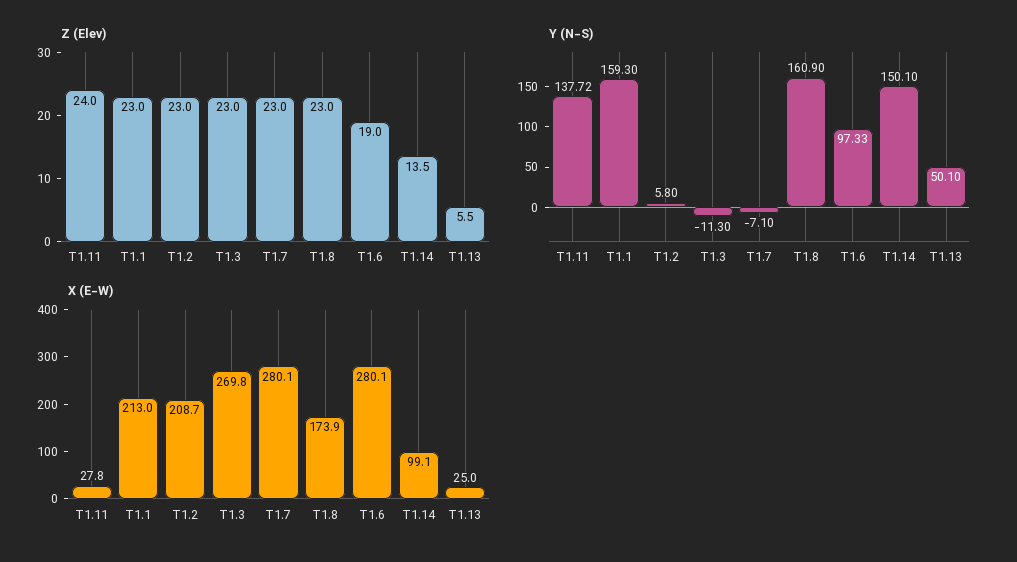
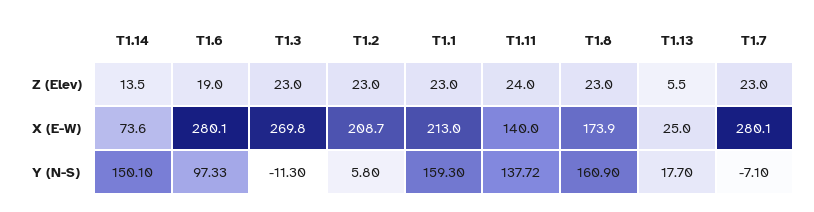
Y (N-S), T1.13: 50.1 -> 17.7
X (E-W), T1.11: 27.8 -> 140
X (E-W), T1.14: 99.1 -> 73.6

